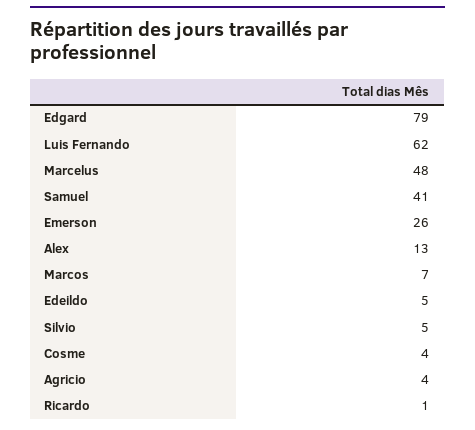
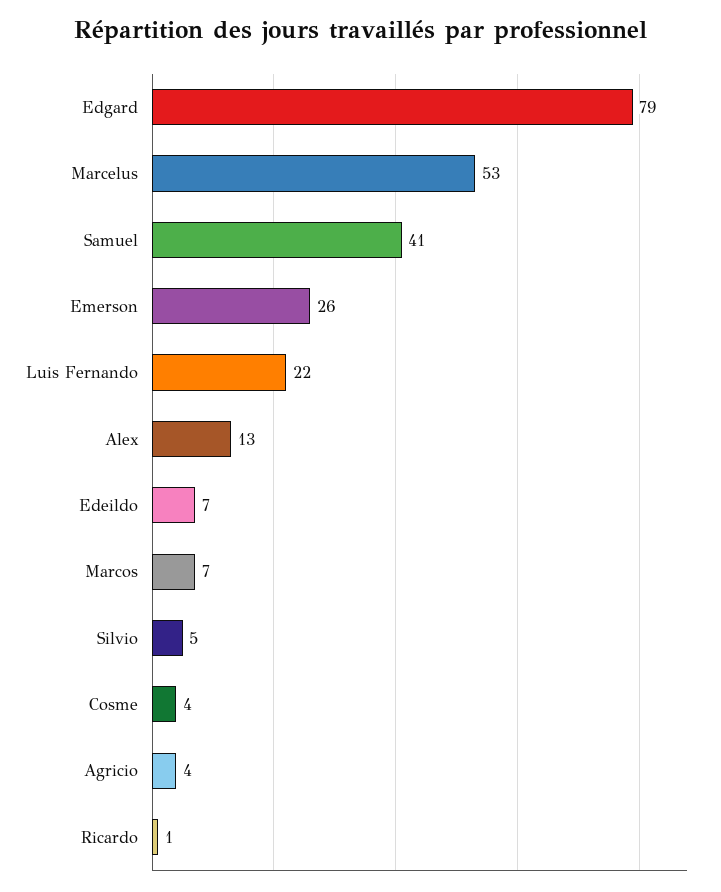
Luis Fernando: 62 -> 22
Marcelus: 48 -> 53
Edeildo: 5 -> 7

